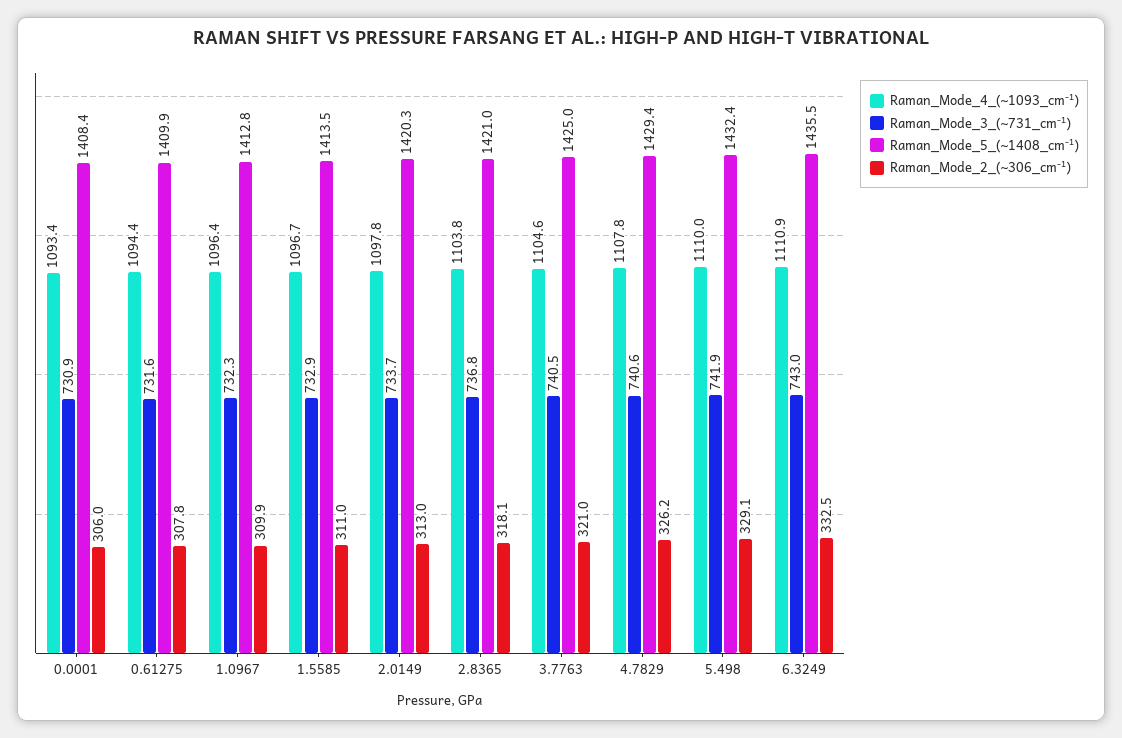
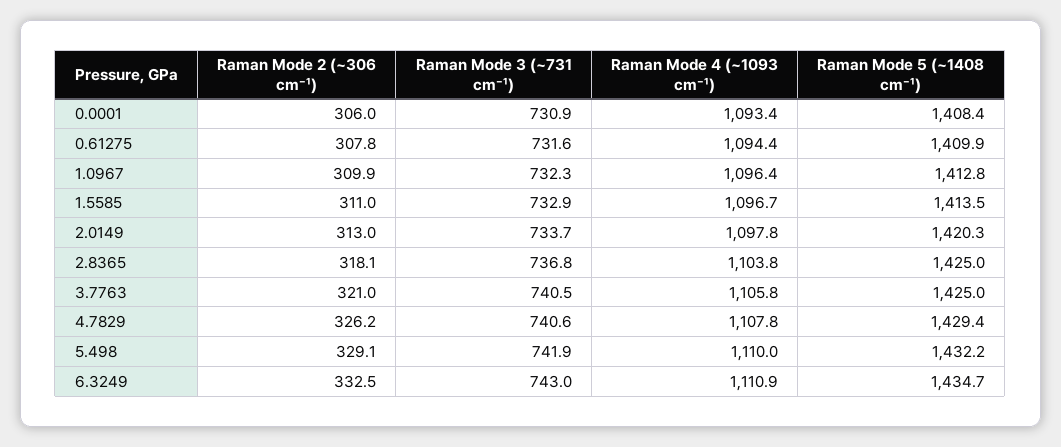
Raman_Mode_5_(~1408_cm⁻¹), 2.8365: 1421 -> 1425
Raman_Mode_4_(~1093_cm⁻¹), 3.7763: 1104.6 -> 1105.8
Raman_Mode_5_(~1408_cm⁻¹), 5.498: 1432.4 -> 1432.2
Raman_Mode_5_(~1408_cm⁻¹), 6.3249: 1435.5 -> 1434.7

